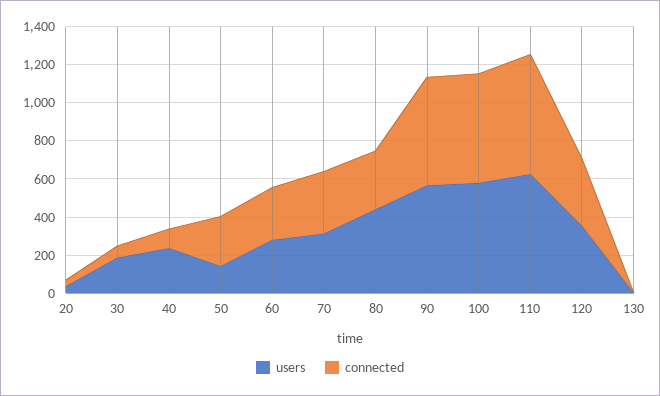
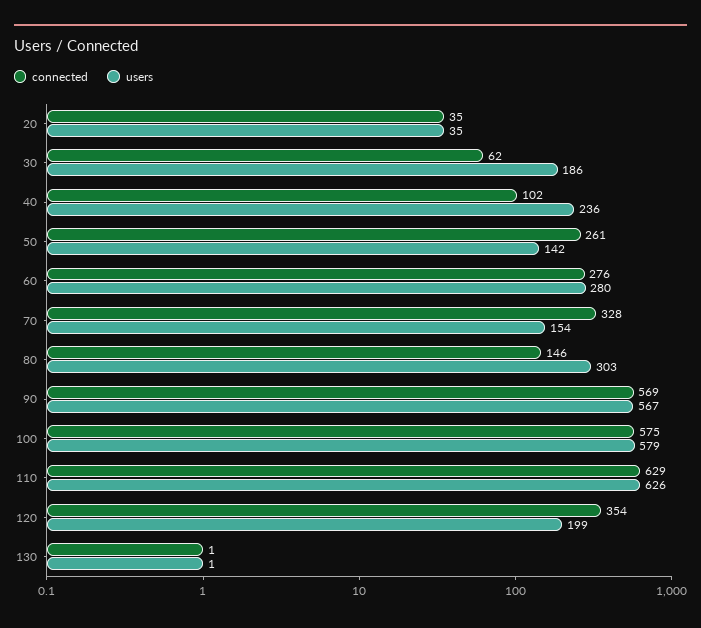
users, 70: 300 -> 154
users, 80: 450 -> 303
connected, 80: 300 -> 146
users, 120: 350 -> 199

